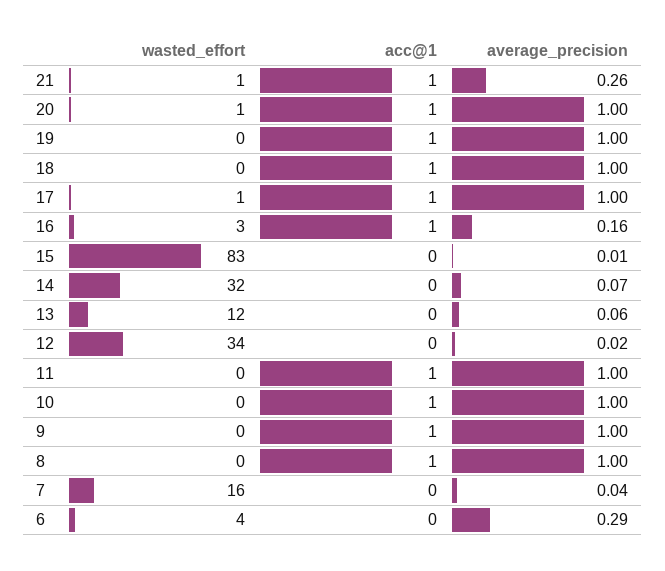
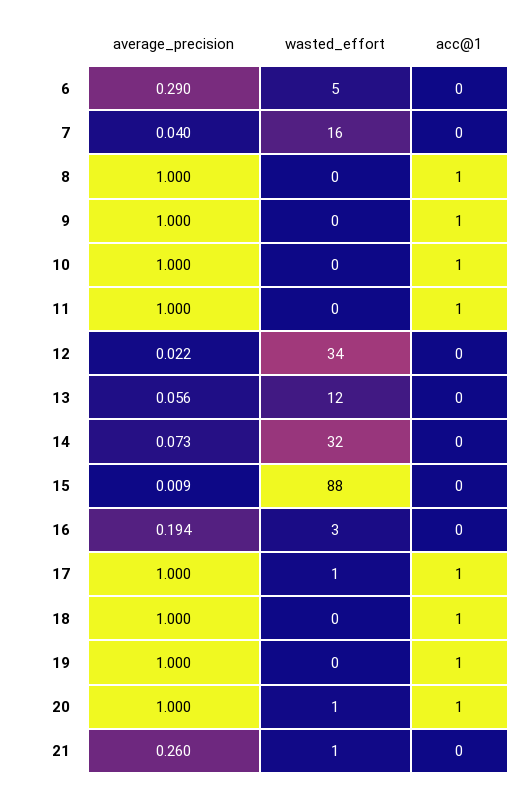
acc@1, 21: 1 -> 0
acc@1, 16: 1 -> 0
average_precision, 16: 0.16 -> 0.194
wasted_effort, 15: 83 -> 88
wasted_effort, 6: 4 -> 5

